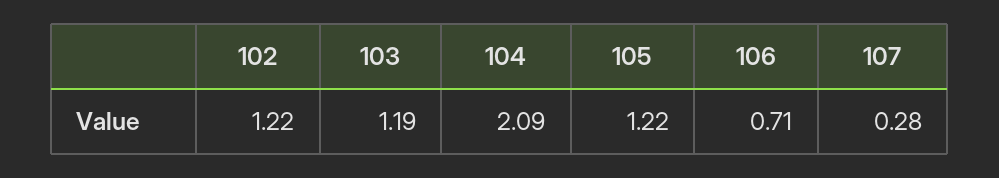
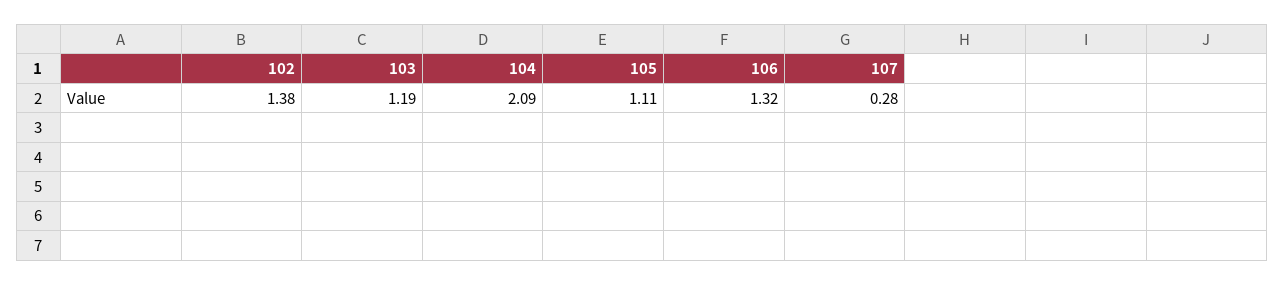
102: 1.22 -> 1.38
105: 1.22 -> 1.11
106: 0.71 -> 1.32

